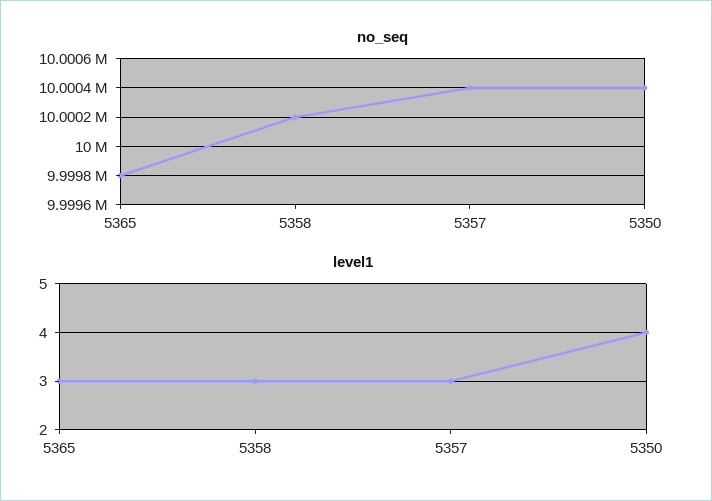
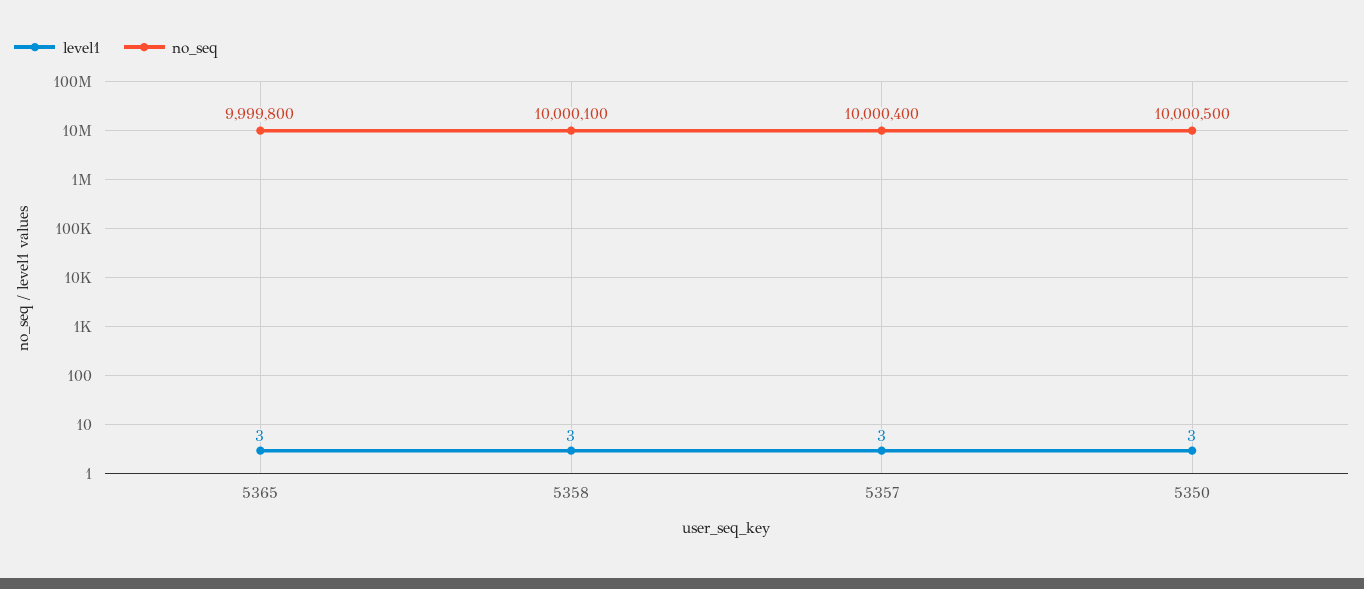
no_seq, 5358: 10000200 -> 10000100
no_seq, 5350: 10000400 -> 10000500
level1, 5350: 4 -> 3

